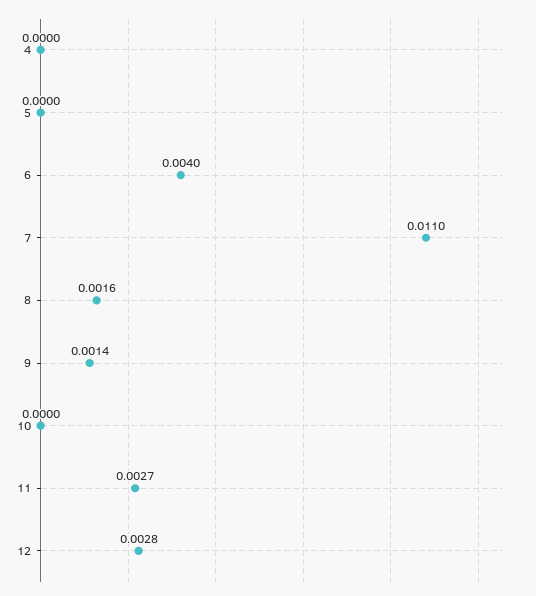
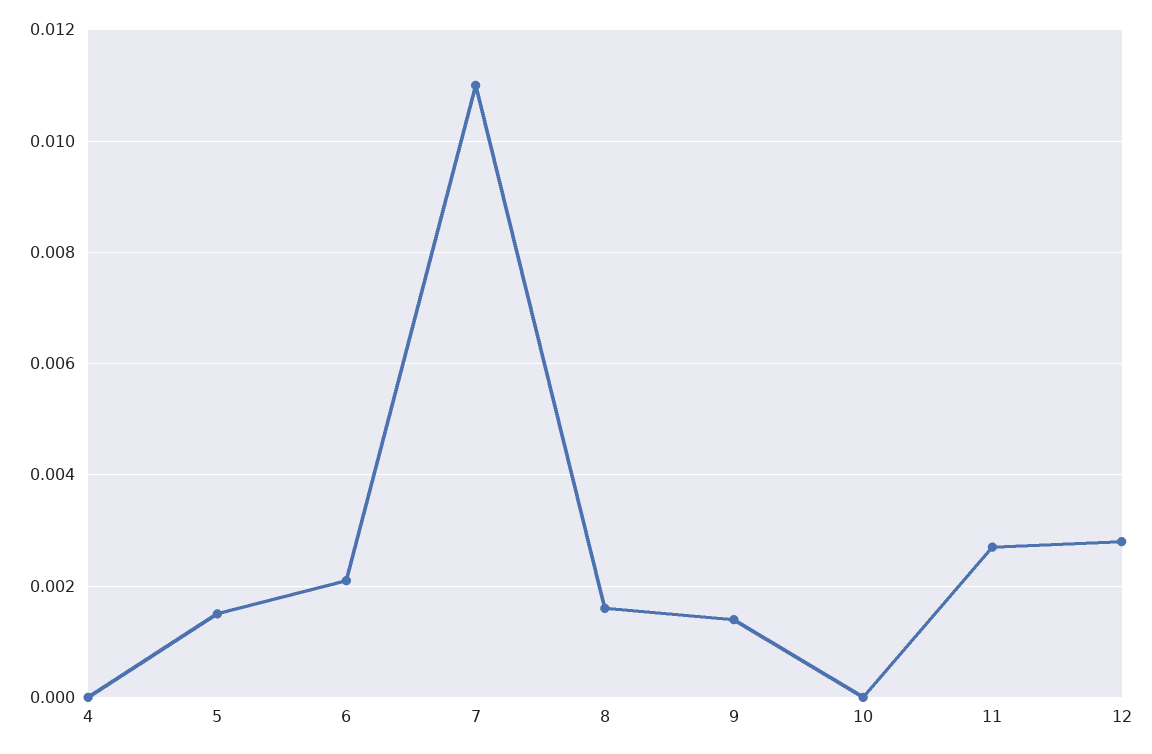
5: 0 -> 0.0015
6: 0.004 -> 0.002

